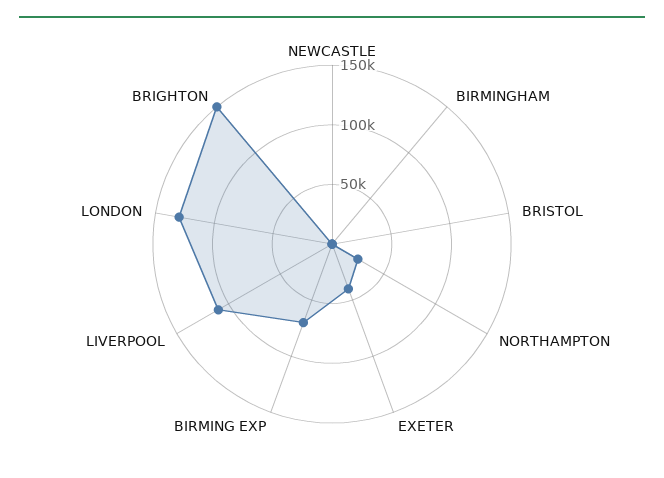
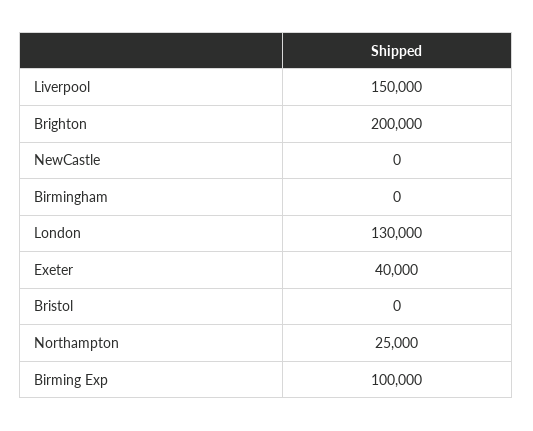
BIRMING EXP: 70000 -> 100000
LIVERPOOL: 110000 -> 150000
BRIGHTON: 150000 -> 200000

